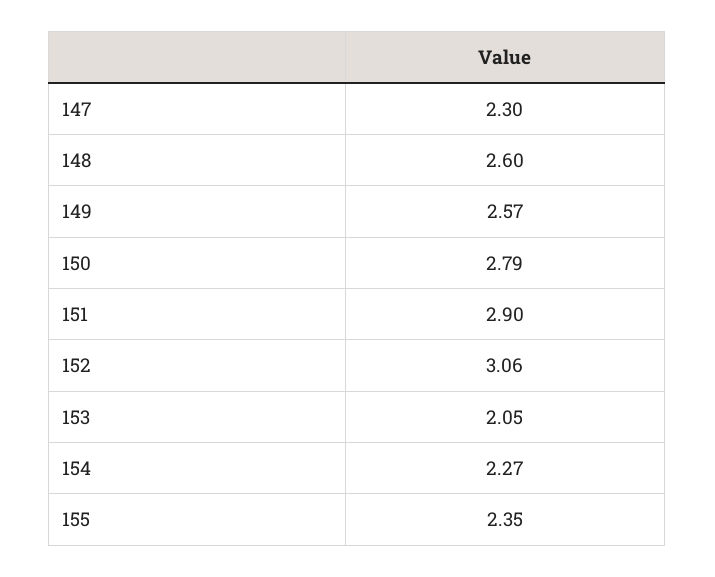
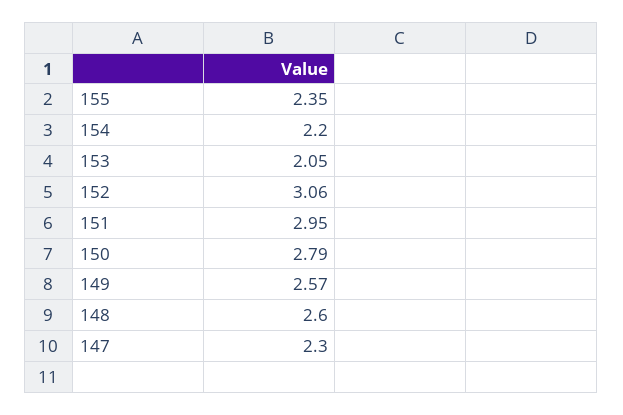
151: 2.9 -> 2.95
154: 2.27 -> 2.2

